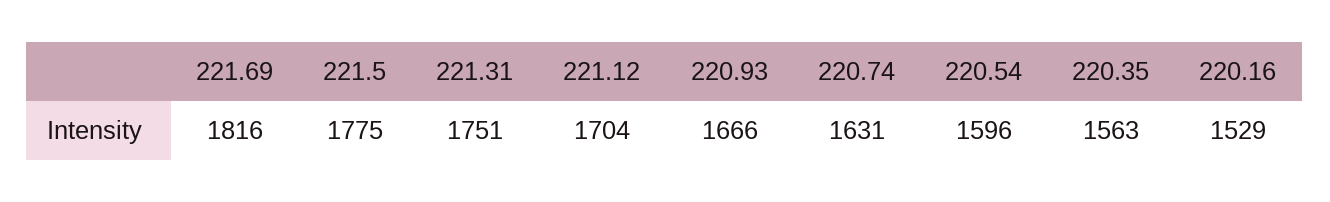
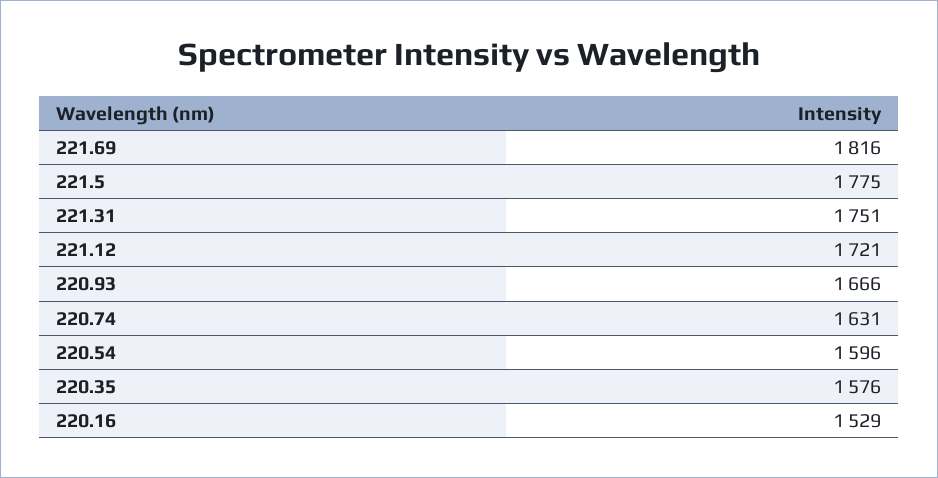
221.12: 1704 -> 1721
220.35: 1563 -> 1576

